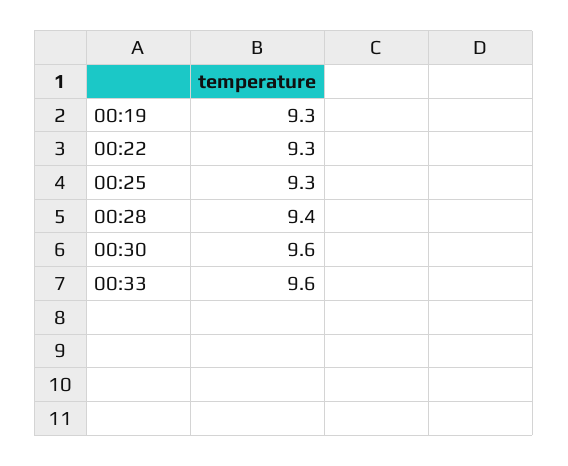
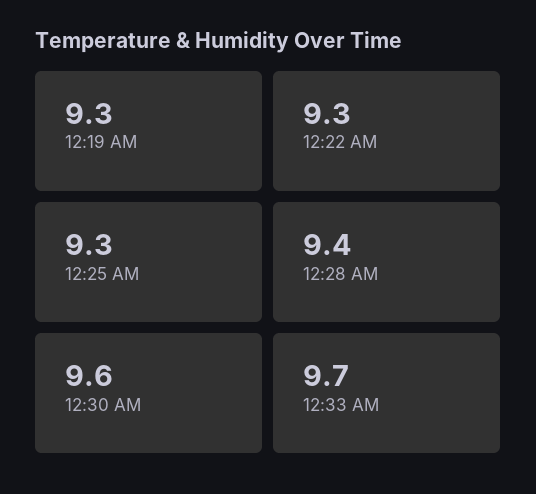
00:33: 9.6 -> 9.7

